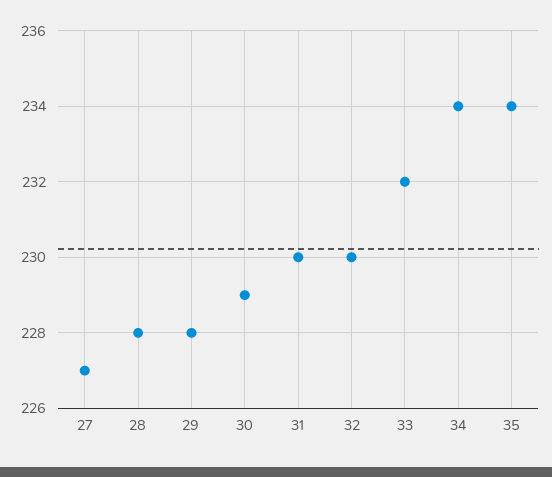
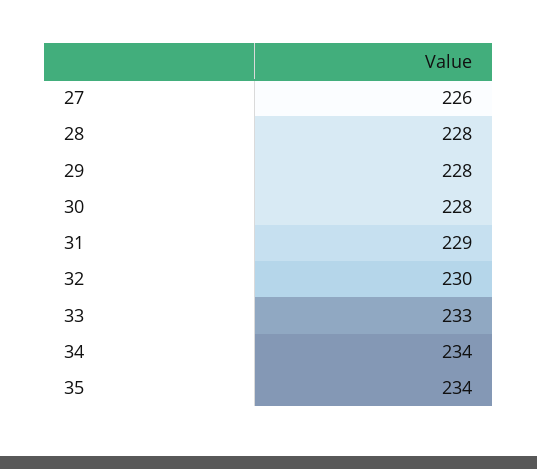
27: 227 -> 226
30: 229 -> 228
31: 230 -> 229
33: 232 -> 233

